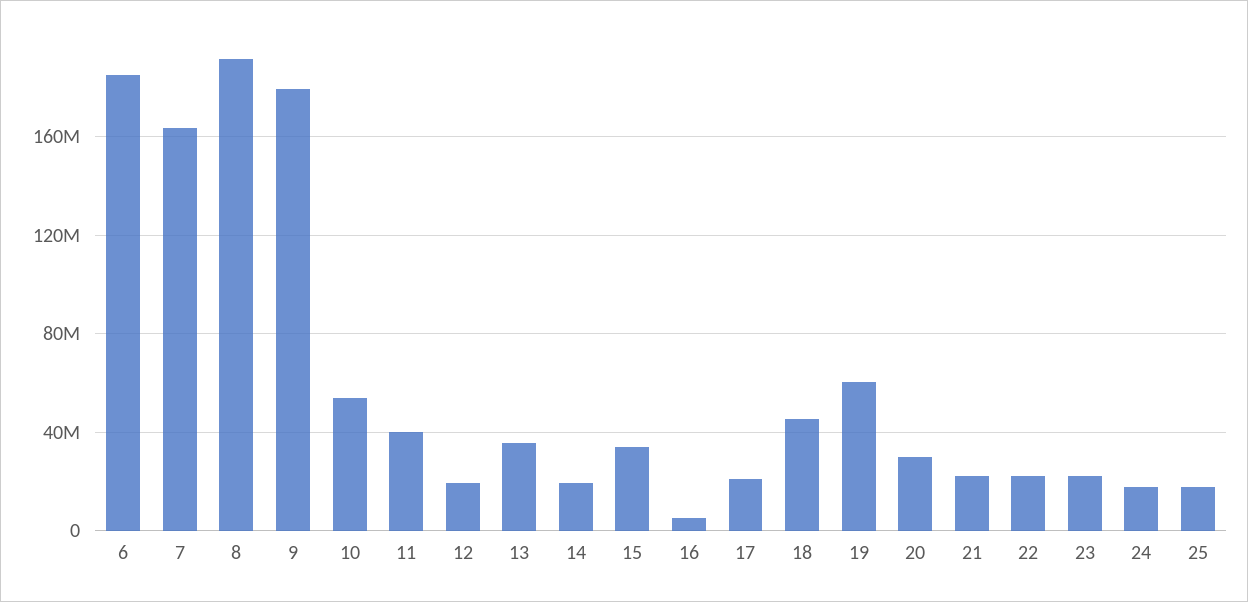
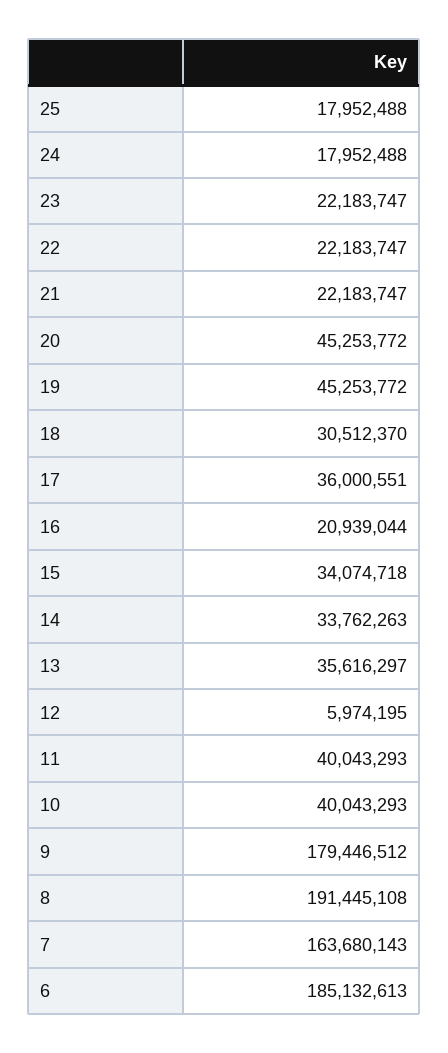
10: 55000000 -> 40043293
12: 20000000 -> 5974195
14: 20000000 -> 33762263
16: 5000000 -> 20939044
17: 20000000 -> 36000551
18: 45000000 -> 30512370
19: 60000000 -> 45253772
20: 30000000 -> 45253772

